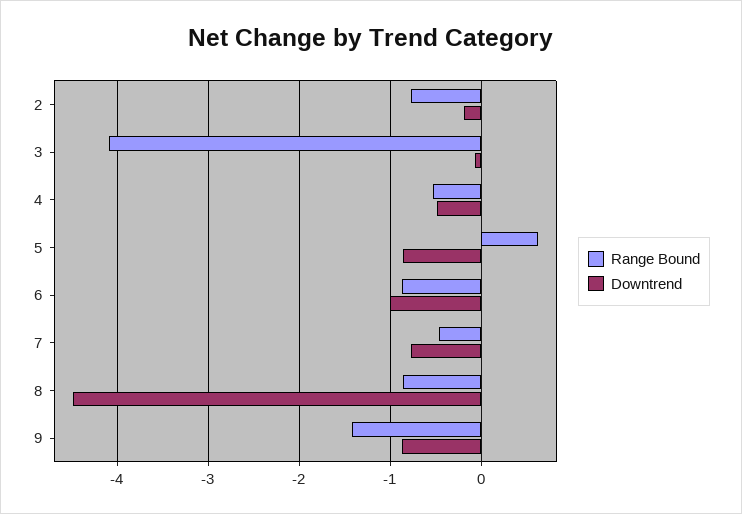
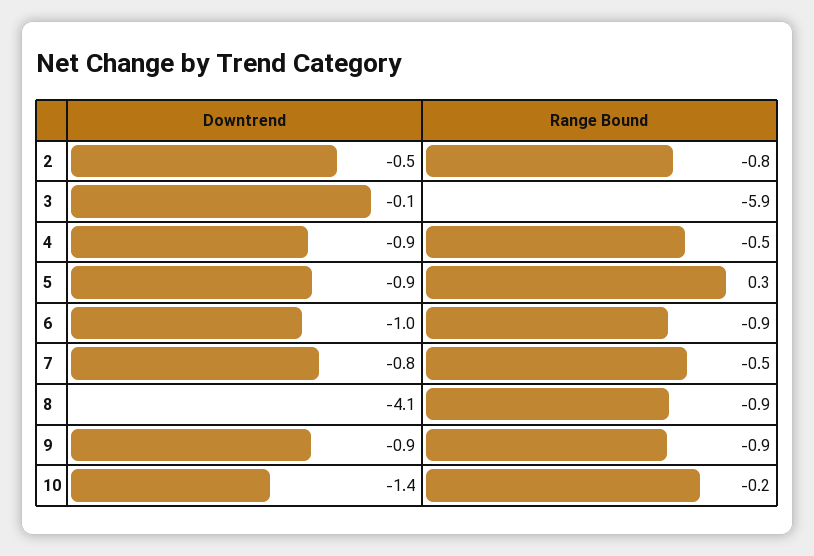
Downtrend, 2: -0.2 -> -0.5
Range Bound, 3: -4.1 -> -5.9
Downtrend, 4: -0.5 -> -0.9
Range Bound, 5: 0.6 -> 0.3
Downtrend, 8: -4.5 -> -4.1
Range Bound, 9: -1.4 -> -0.9
Downtrend, 10: none -> -1.4
Range Bound, 10: none -> -0.2

